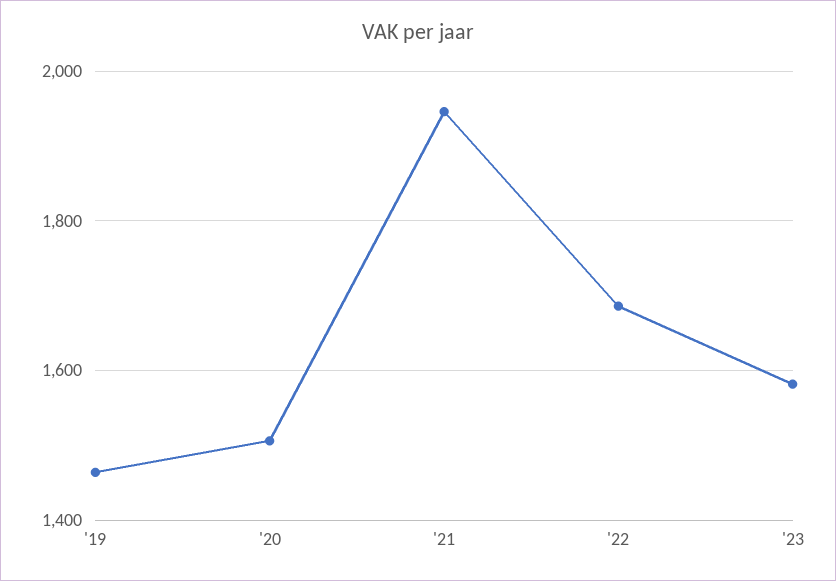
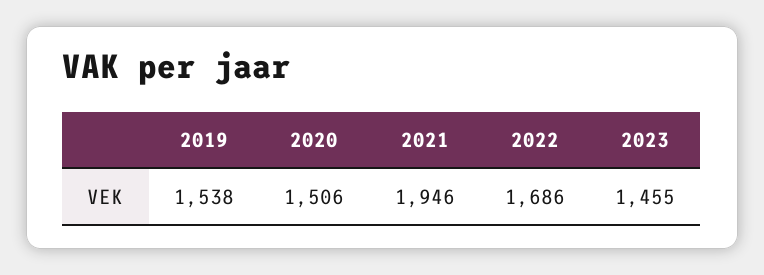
'19: 1460 -> 1538
'23: 1580 -> 1455

